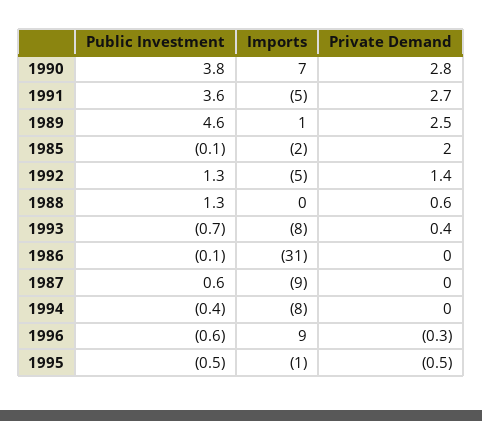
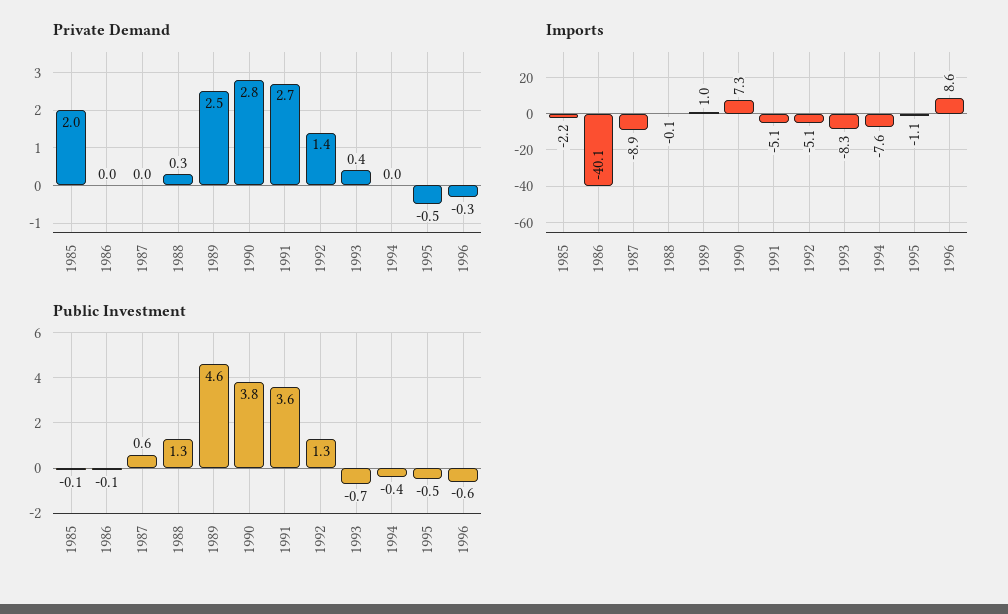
Private Demand, 1988: 0.6 -> 0.3
Imports, 1986: -31 -> -40.1

